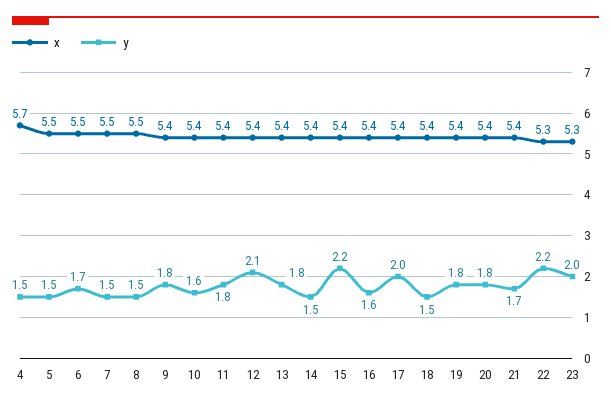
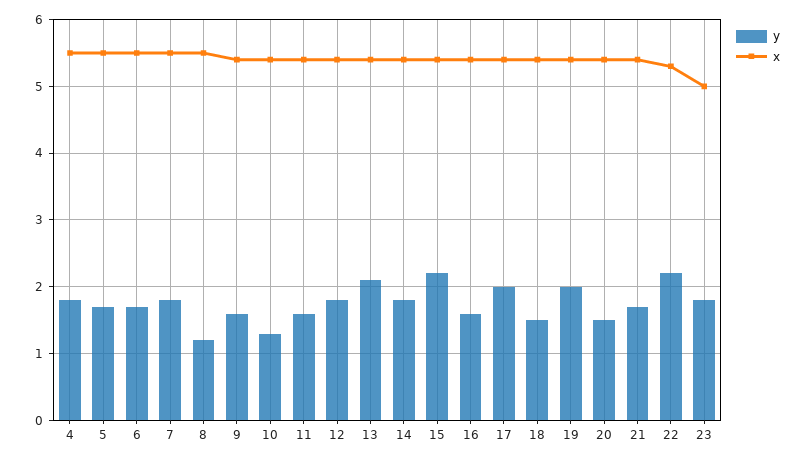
x, 4: 5.7 -> 5.5
y, 4: 1.5 -> 1.8
y, 5: 1.5 -> 1.7
y, 7: 1.5 -> 1.8
y, 8: 1.5 -> 1.2
y, 9: 1.8 -> 1.6
y, 10: 1.6 -> 1.3
y, 11: 1.8 -> 1.6
y, 12: 2.1 -> 1.8
y, 13: 1.8 -> 2.1
y, 14: 1.5 -> 1.8
y, 19: 1.8 -> 2
y, 20: 1.8 -> 1.5
x, 23: 5.3 -> 5
y, 23: 2 -> 1.8

